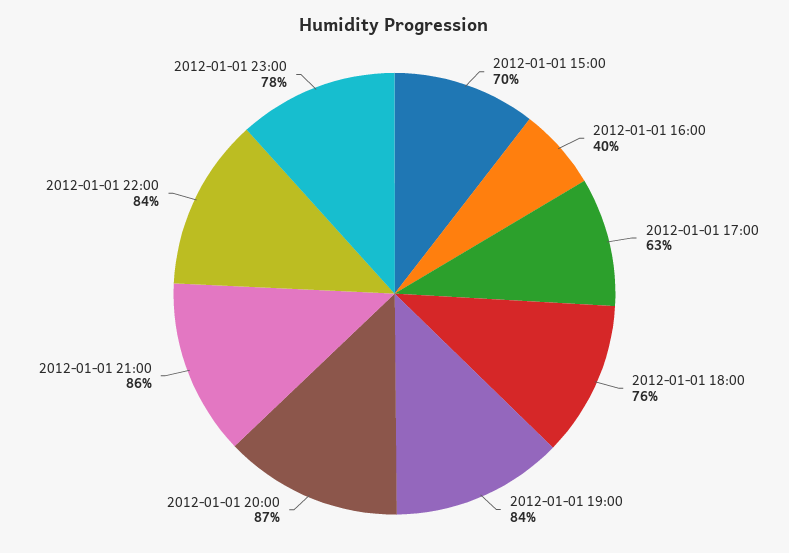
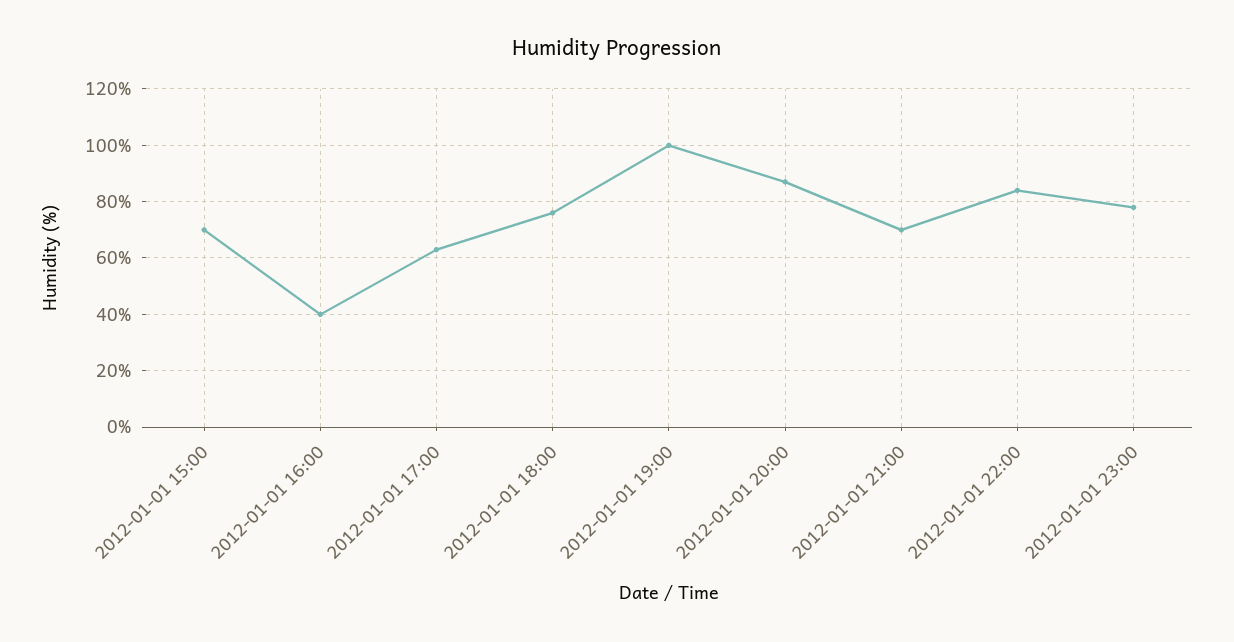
2012-01-01 19:00: 84 -> 100
2012-01-01 21:00: 86 -> 70

